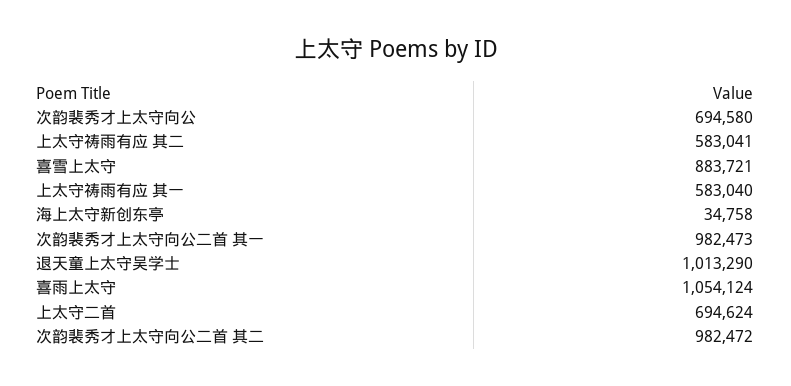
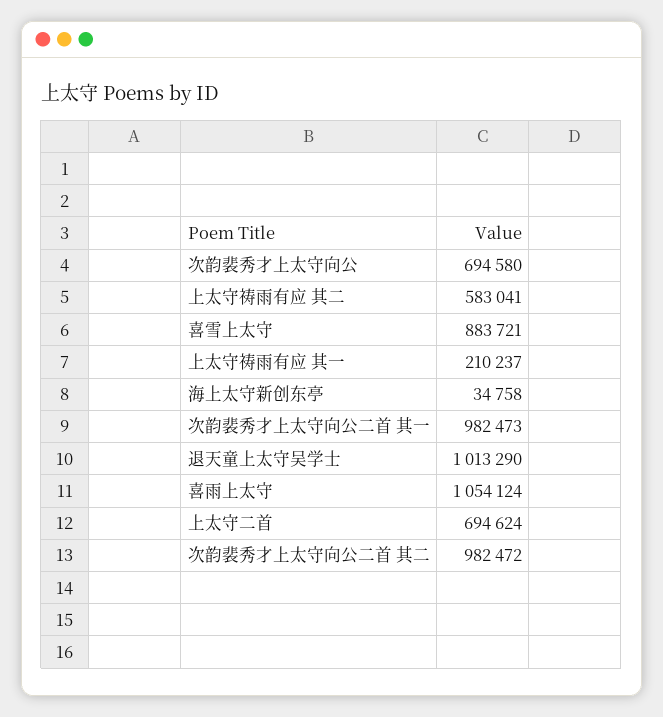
上太守祷雨有应 其一: 583040 -> 210237

